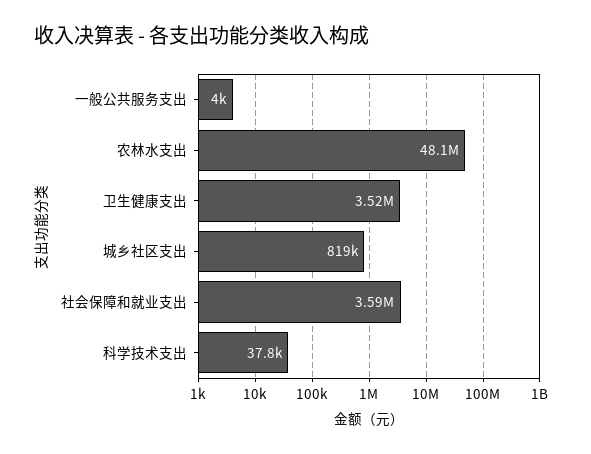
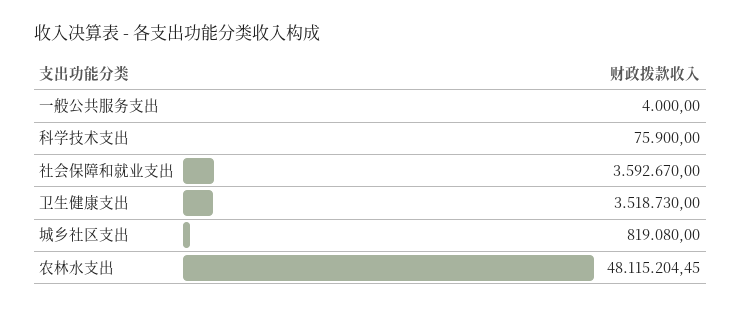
科学技术支出: 37800 -> 75900

